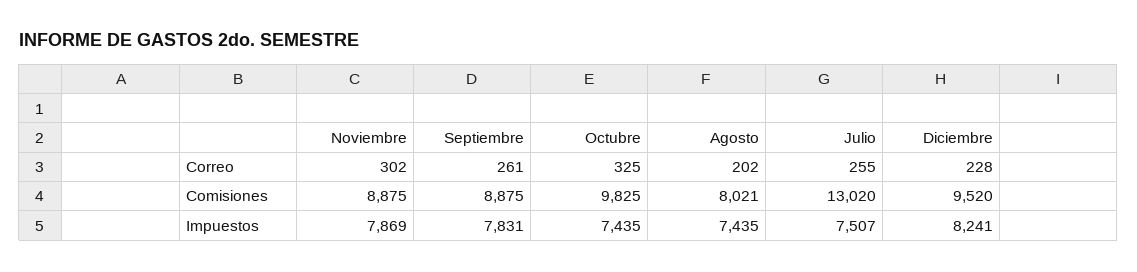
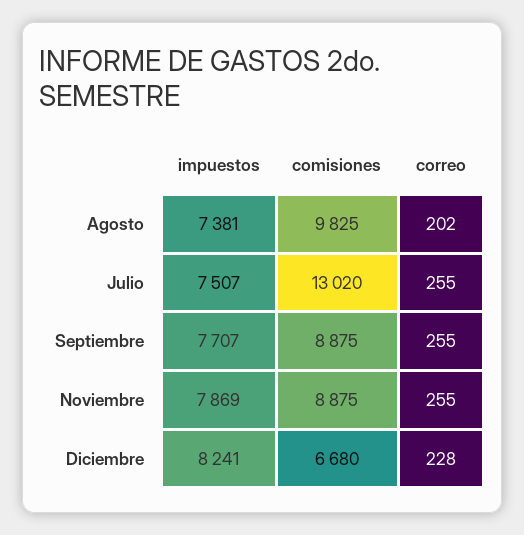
Noviembre, Correo: 302 -> 255
Septiembre, Correo: 261 -> 255
Octubre, Correo: 325 -> none
Octubre, Comisiones: 9825 -> none
Agosto, Comisiones: 8021 -> 9825
Diciembre, Comisiones: 9520 -> 6680
Septiembre, Impuestos: 7831 -> 7707
Octubre, Impuestos: 7435 -> none
Agosto, Impuestos: 7435 -> 7381

